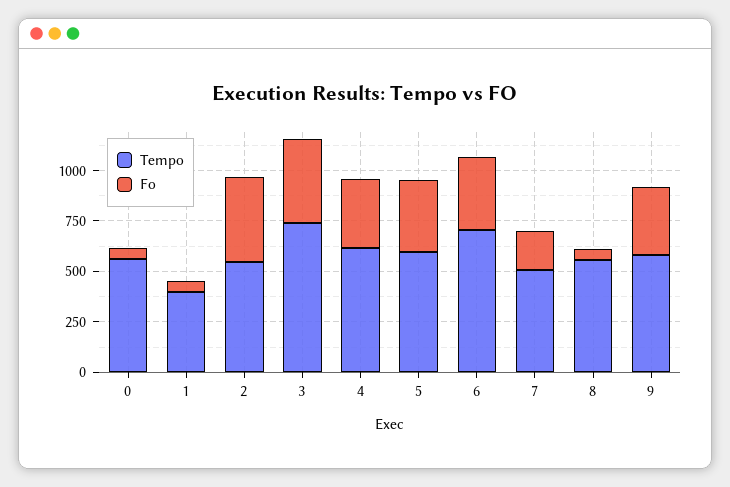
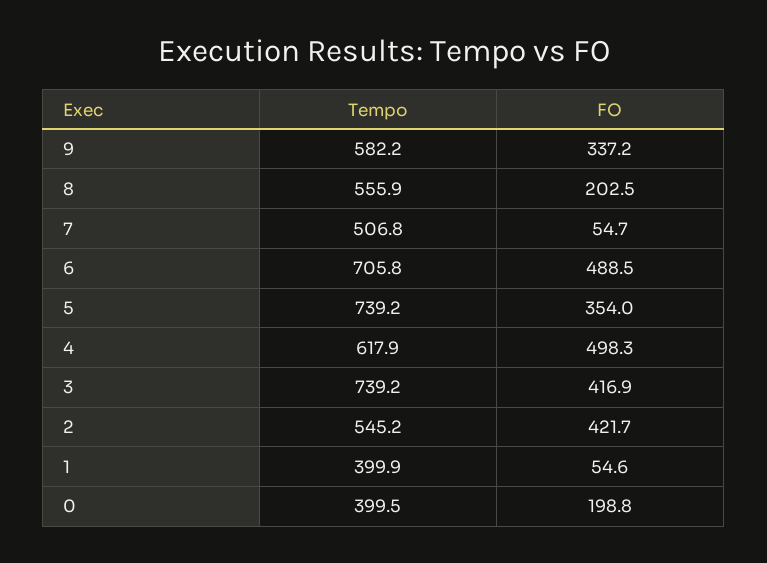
Tempo, 0: 550 -> 399.5
Fo, 0: 50 -> 198.8
Fo, 4: 350 -> 498.3
Tempo, 5: 600 -> 739.2
Fo, 6: 350 -> 488.5
Fo, 7: 200 -> 54.7
Fo, 8: 50 -> 202.5

